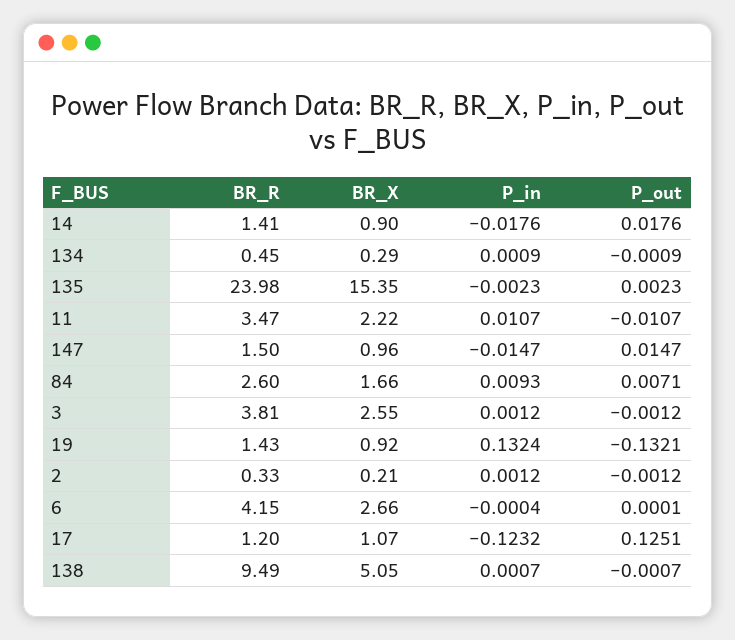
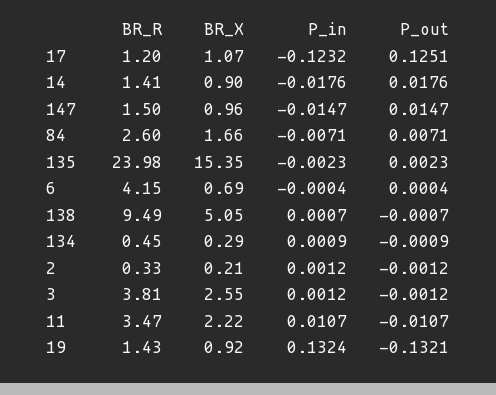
P_in, 84: 0.0093 -> -0.0071
BR_X, 6: 2.66 -> 0.69
P_out, 6: 0.0001 -> 0.0004

